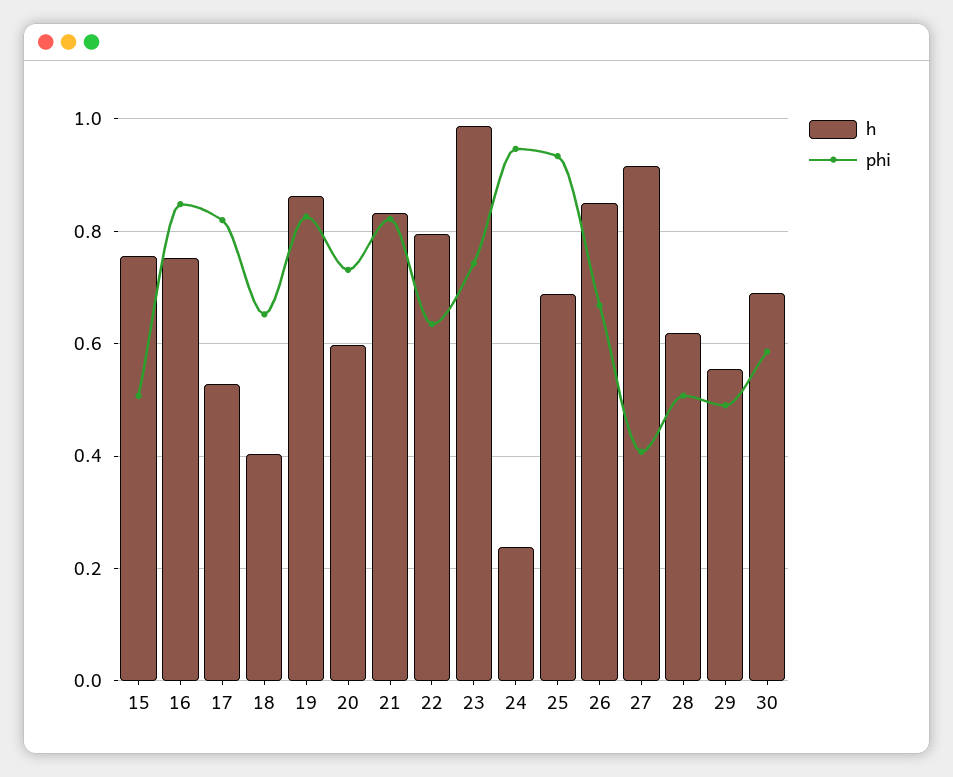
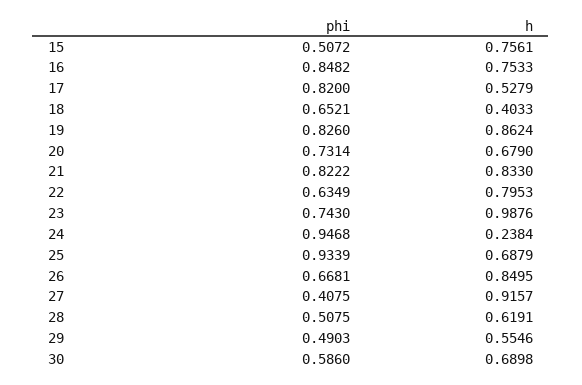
h, 20: 0.6 -> 0.679

